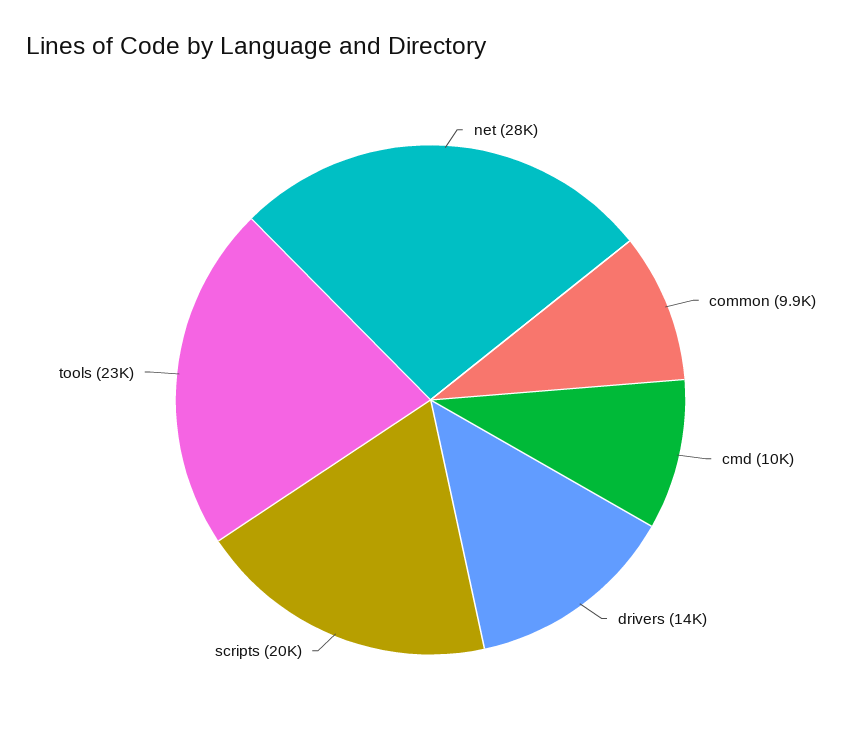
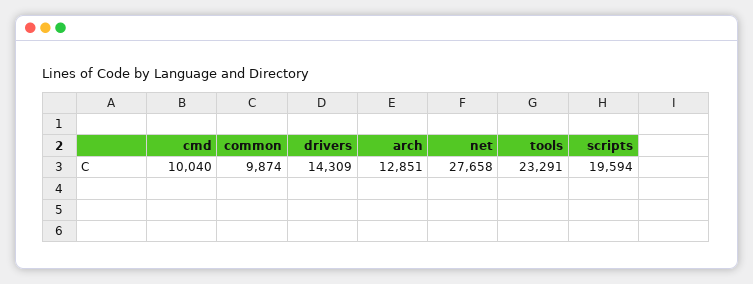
arch: none -> 12851

